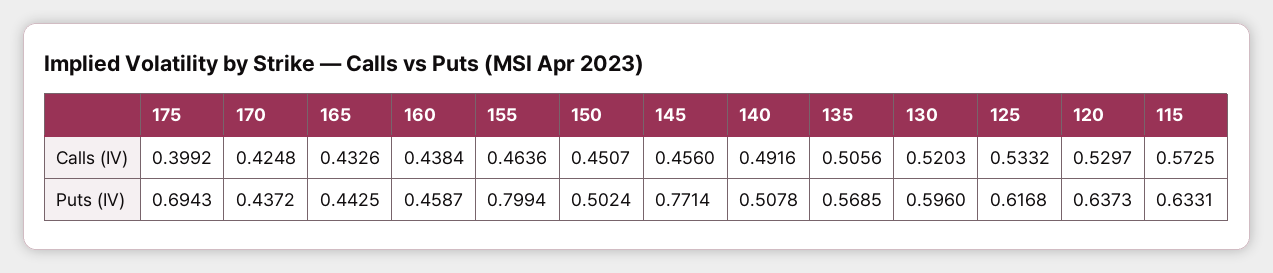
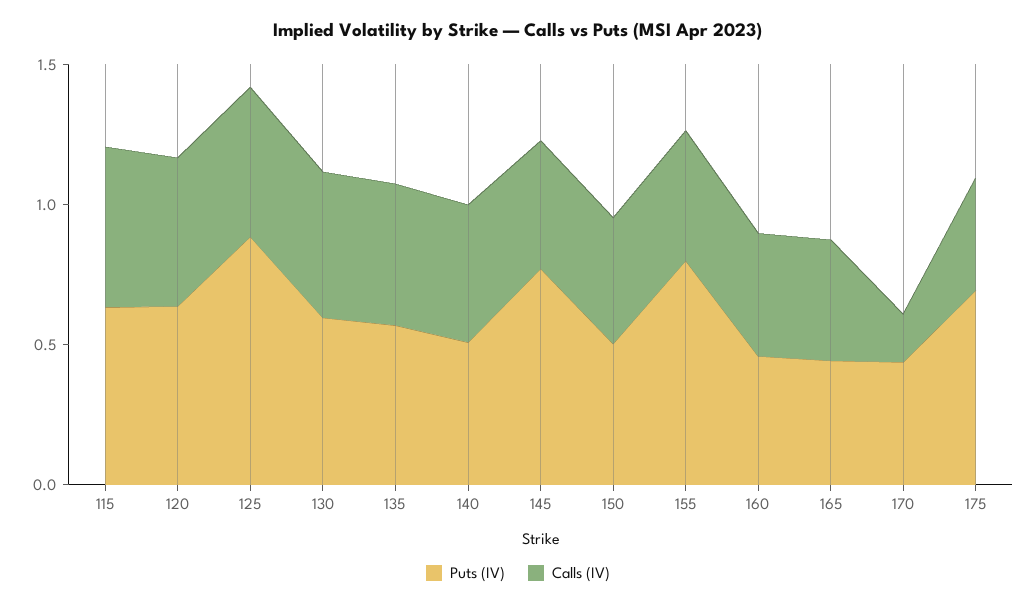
Calls (IV), 170: 0.4248 -> 0.2
Puts (IV), 125: 0.6168 -> 0.9

